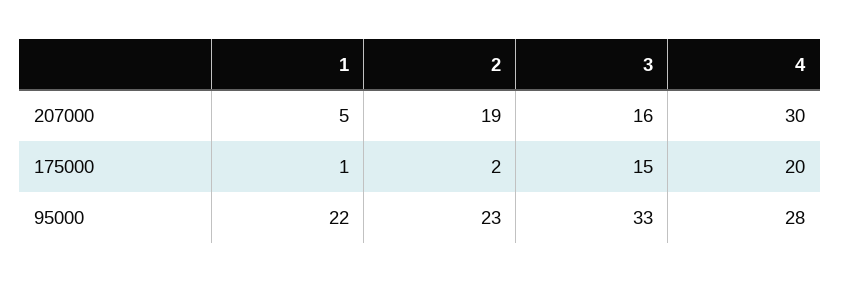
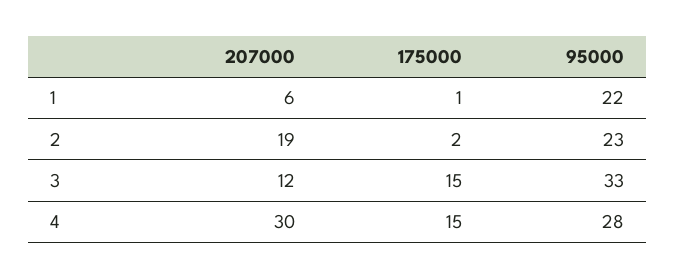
1, 207000: 5 -> 6
3, 207000: 16 -> 12
4, 175000: 20 -> 15

